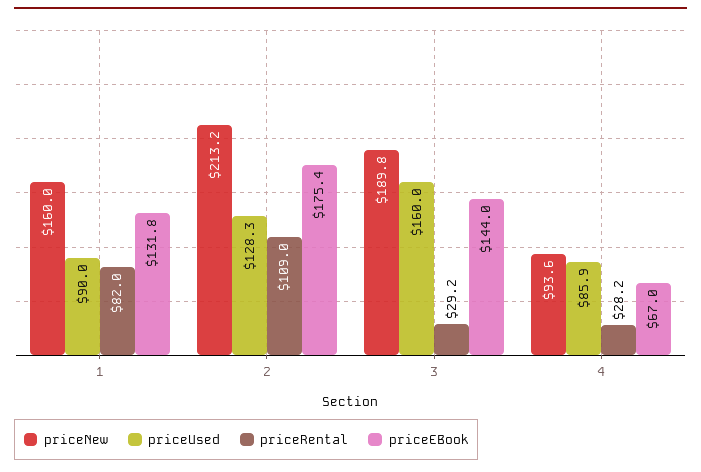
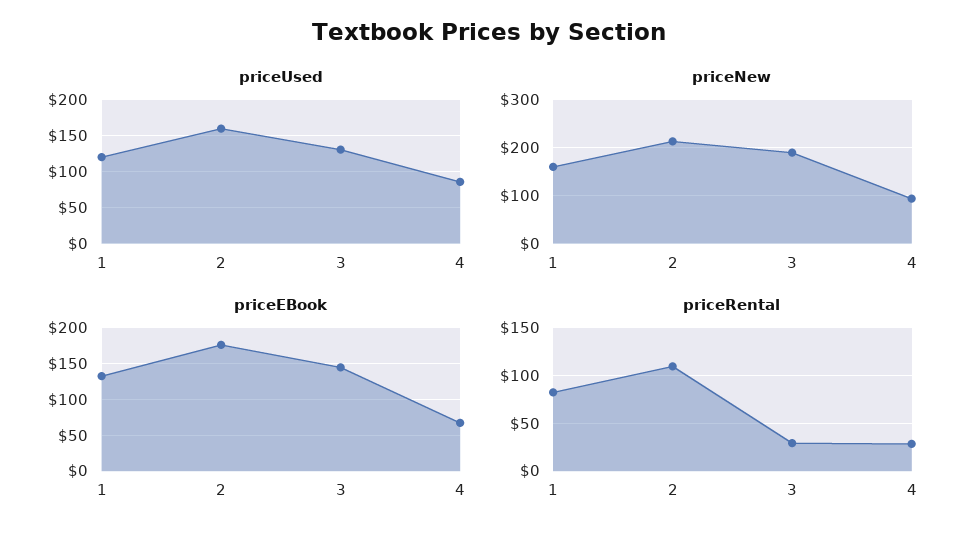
priceUsed, 1: 90 -> 120
priceUsed, 2: 128.3 -> 160
priceUsed, 3: 160 -> 130

